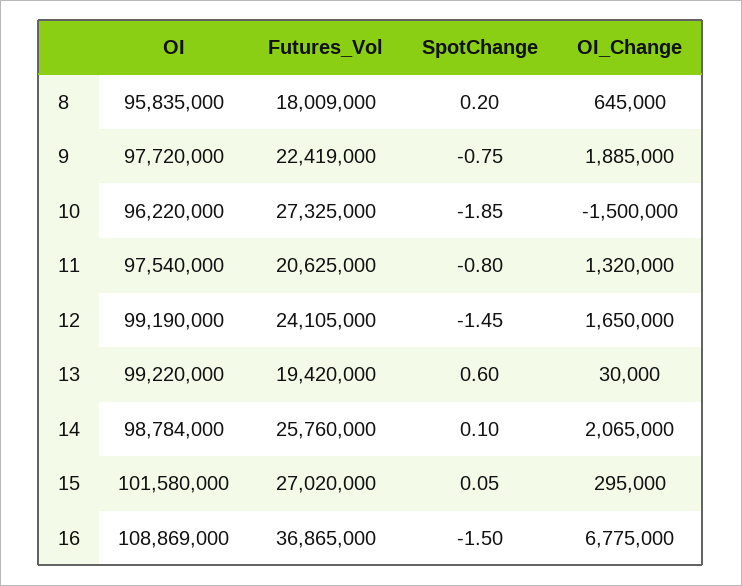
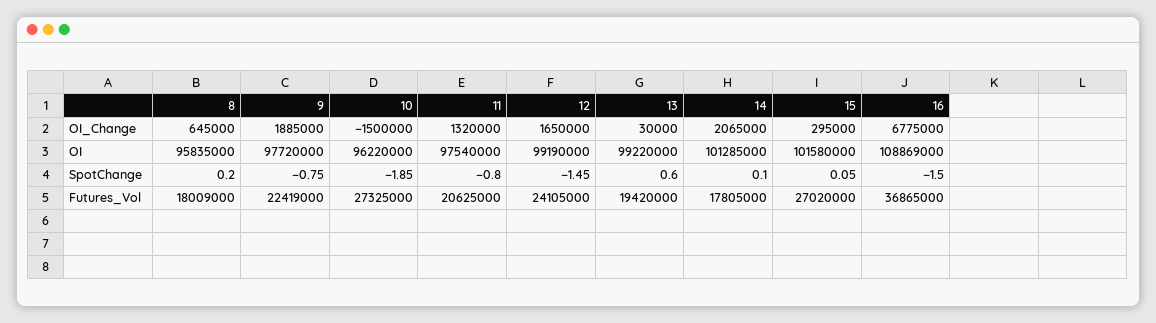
OI, 14: 98784000 -> 101285000
Futures_Vol, 14: 25760000 -> 17805000

